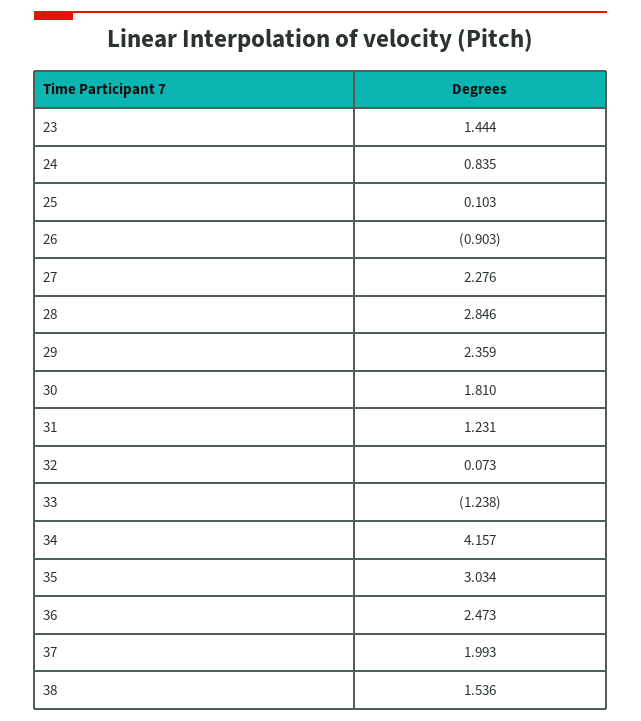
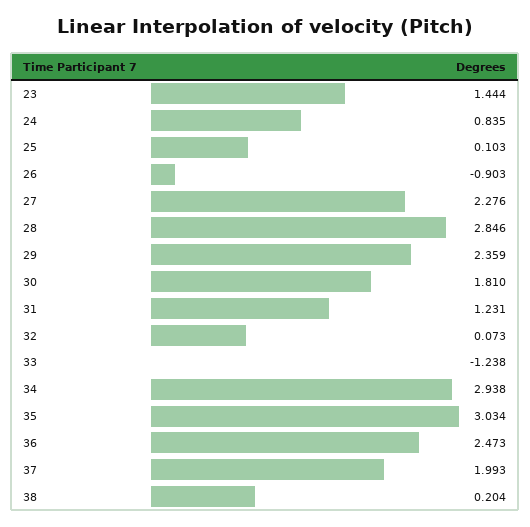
34: 4.157 -> 2.938
38: 1.536 -> 0.204

